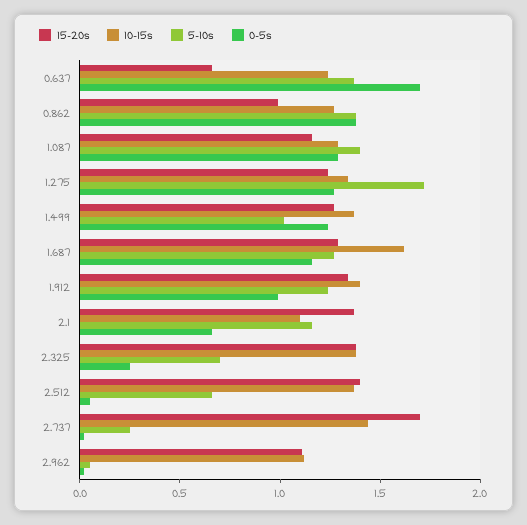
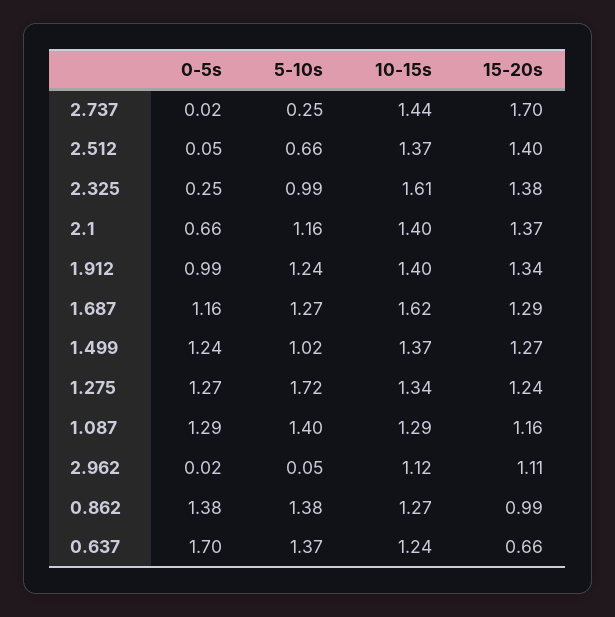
10-15s, 2.1: 1.1 -> 1.4
10-15s, 2.325: 1.4 -> 1.61
5-10s, 2.325: 0.7 -> 0.99

